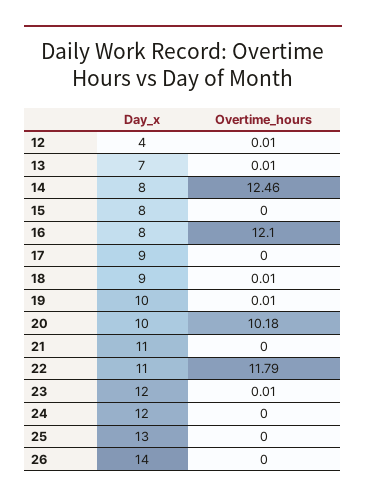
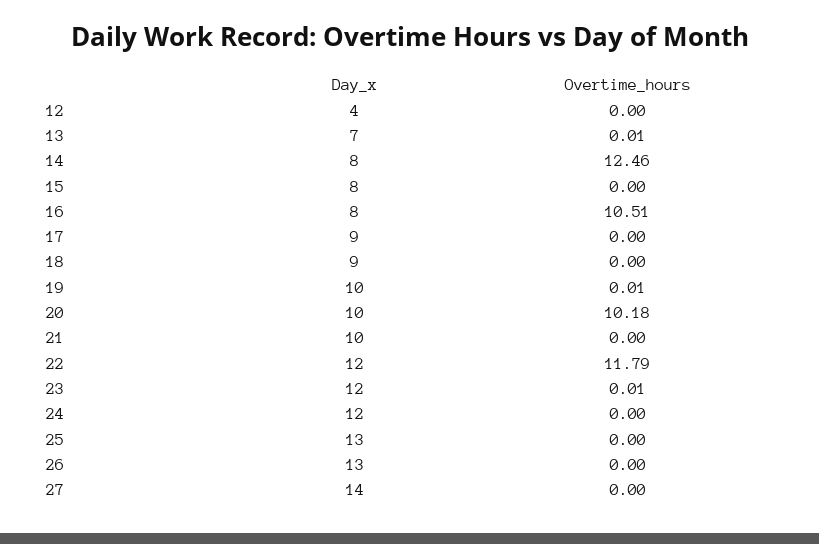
Overtime_hours, 12: 0.01 -> 0
Overtime_hours, 16: 12.1 -> 10.51
Overtime_hours, 18: 0.01 -> 0
Day_x, 21: 11 -> 10
Day_x, 22: 11 -> 12
Day_x, 26: 14 -> 13
Day_x, 27: none -> 14
Overtime_hours, 27: none -> 0

